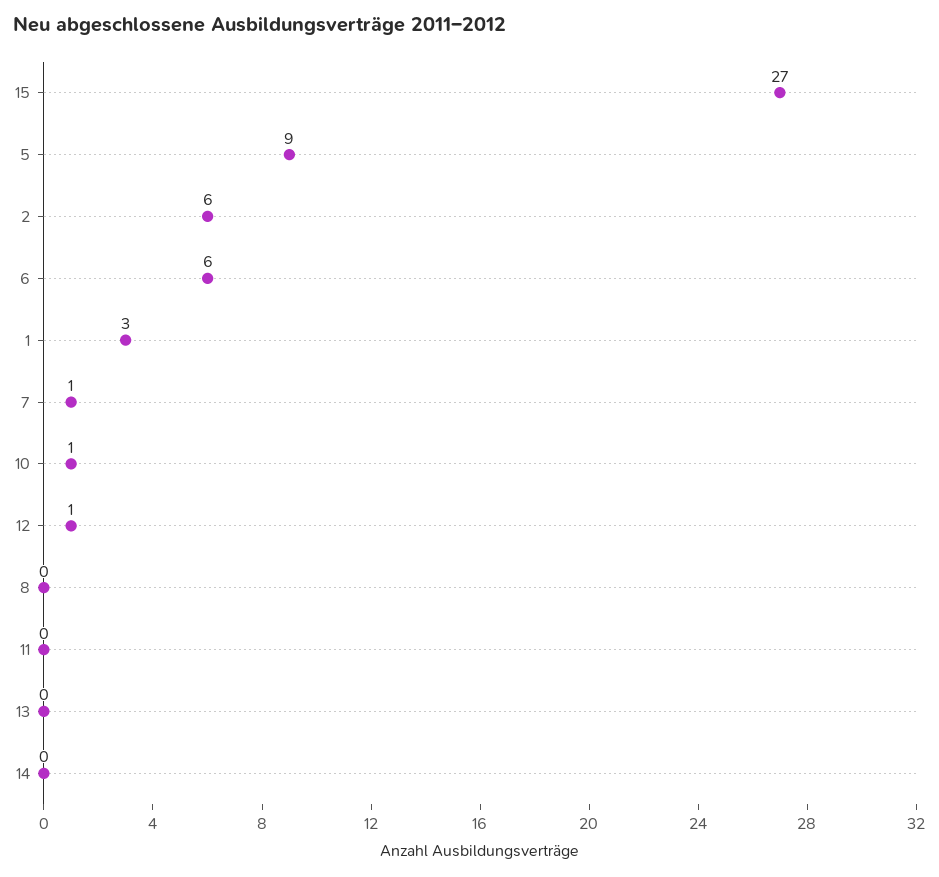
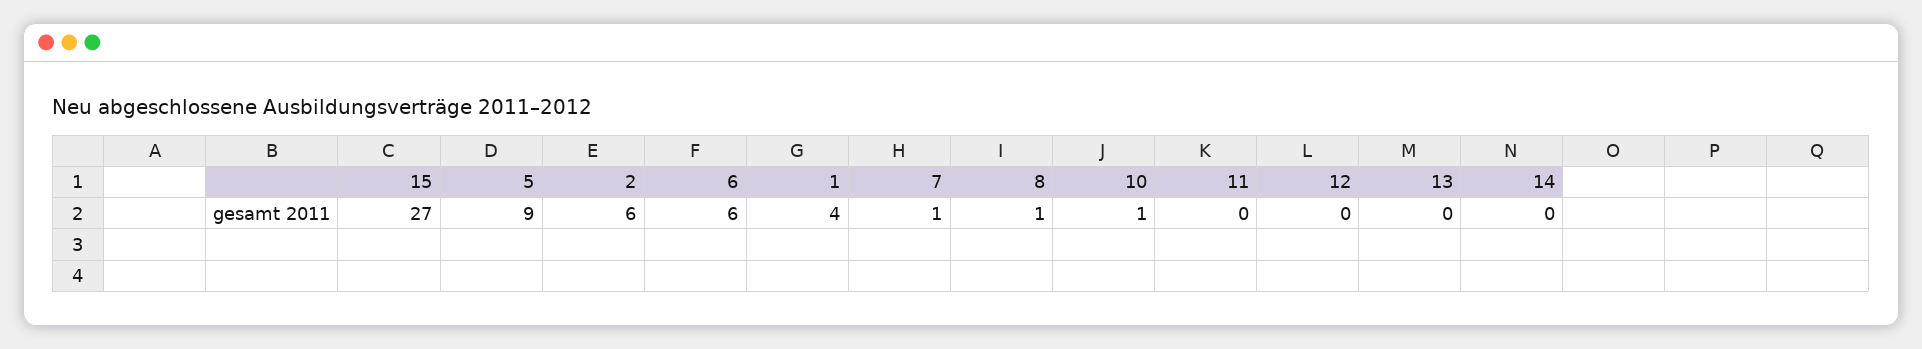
1: 3 -> 4
12: 1 -> 0
8: 0 -> 1

